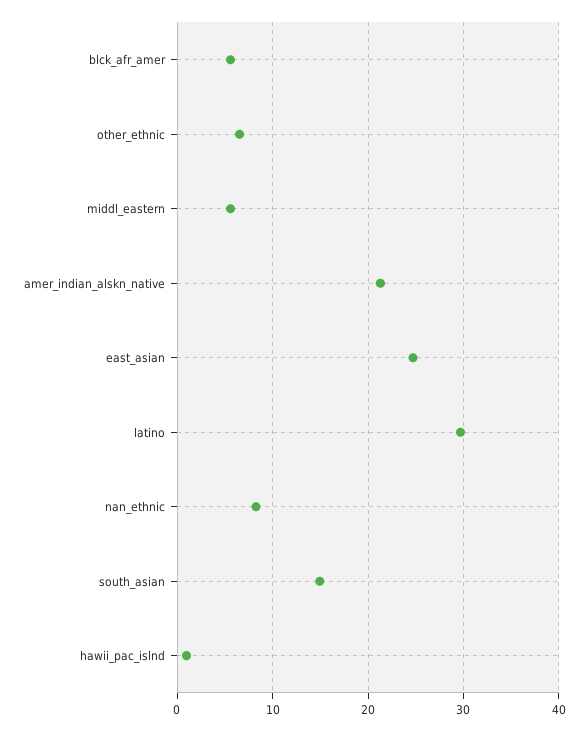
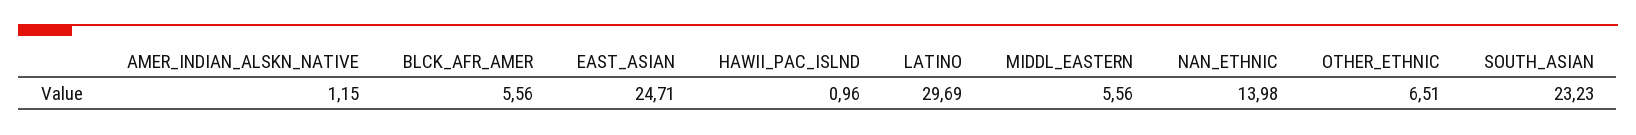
amer_indian_alskn_native: 21 -> 1.15
nan_ethnic: 8 -> 13.98
south_asian: 15 -> 23.23

